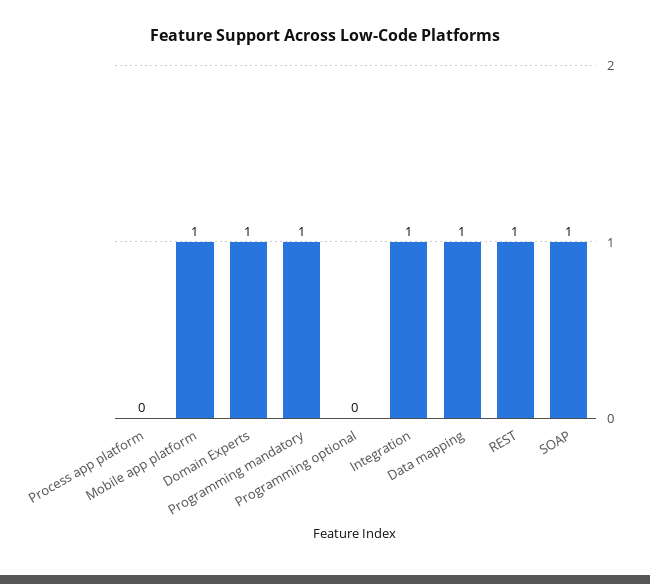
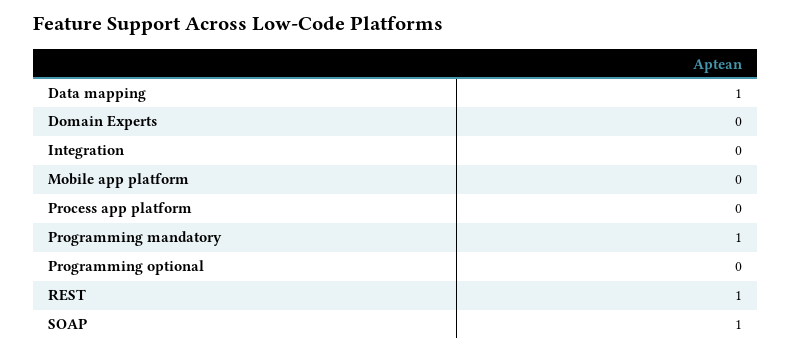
Mobile app platform: 1 -> 0
Domain Experts: 1 -> 0
Integration: 1 -> 0

